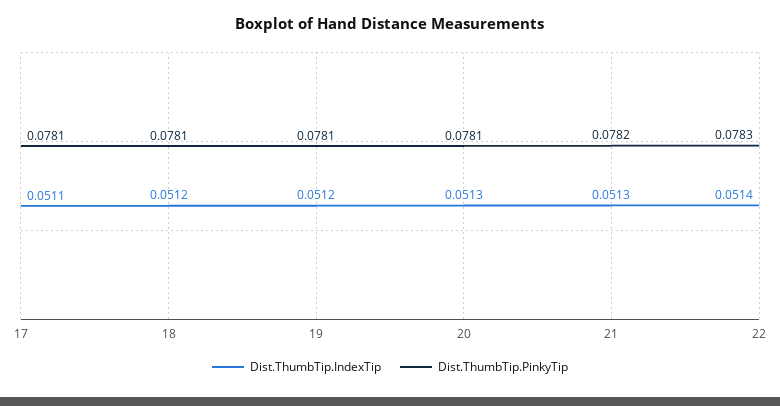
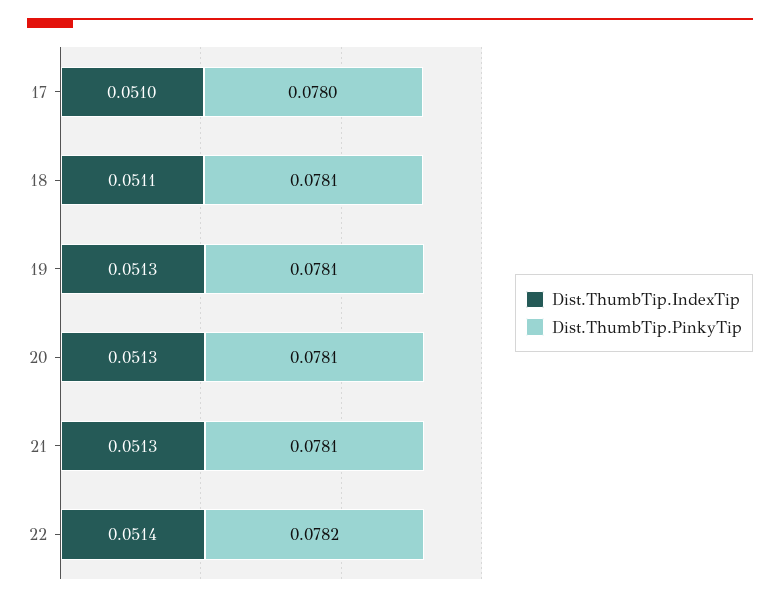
Dist.ThumbTip.IndexTip, 17: 0.0511 -> 0.051
Dist.ThumbTip.PinkyTip, 17: 0.0781 -> 0.078
Dist.ThumbTip.IndexTip, 18: 0.0512 -> 0.0511
Dist.ThumbTip.IndexTip, 19: 0.0512 -> 0.0513
Dist.ThumbTip.PinkyTip, 21: 0.0782 -> 0.0781
Dist.ThumbTip.PinkyTip, 22: 0.0783 -> 0.0782

